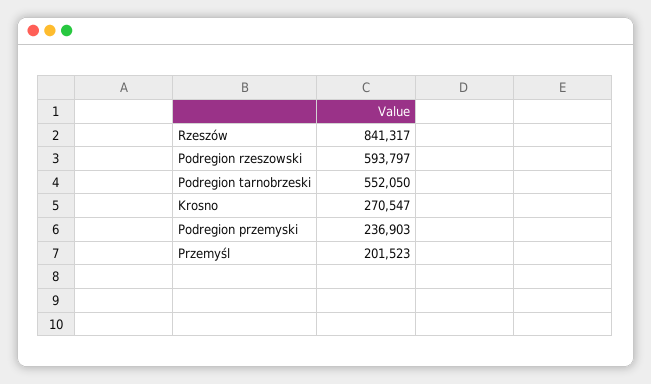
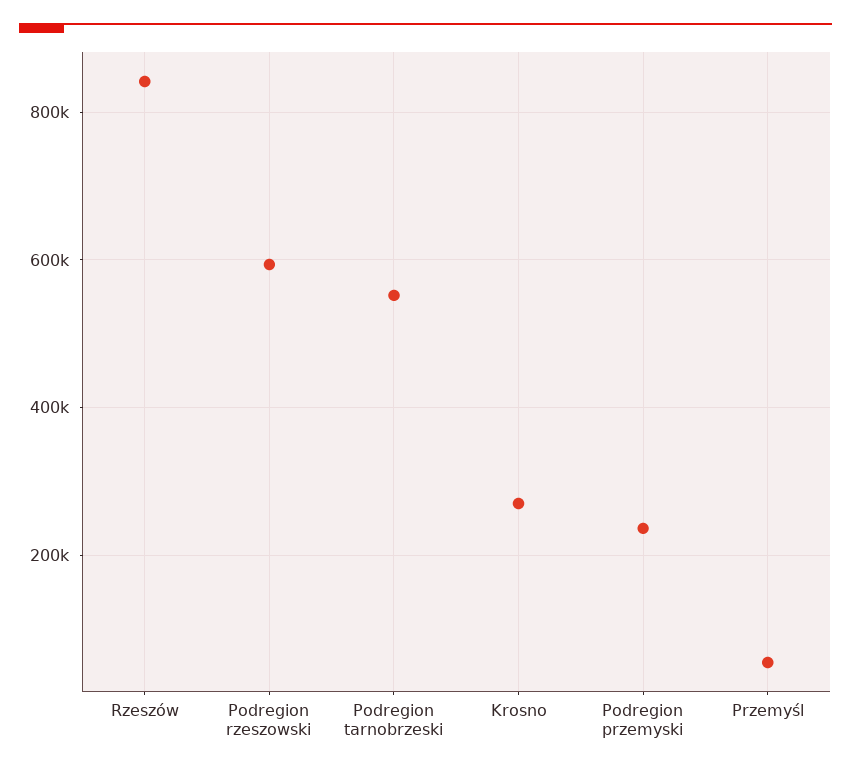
Przemyśl: 201523 -> 60000

